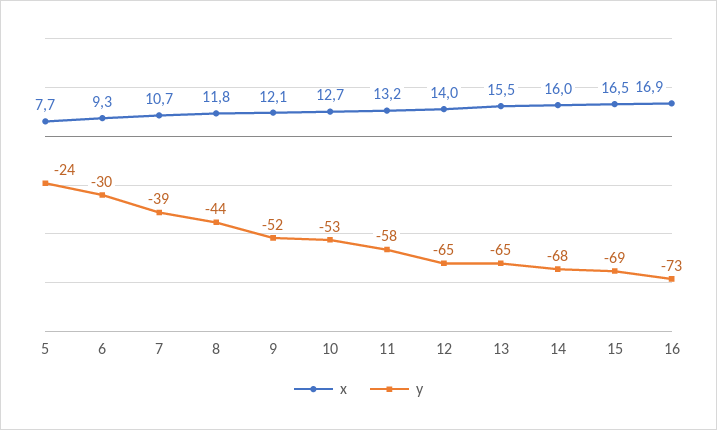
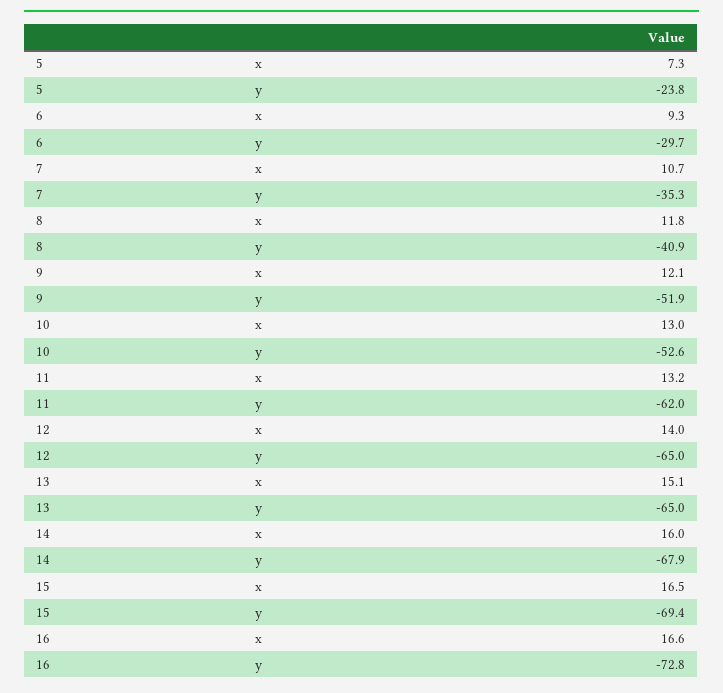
x, 5: 7.7 -> 7.3
y, 7: -39 -> -35.3
y, 8: -44 -> -40.9
x, 10: 12.7 -> 13
y, 11: -58 -> -62
x, 13: 15.5 -> 15.1
x, 16: 16.9 -> 16.6

